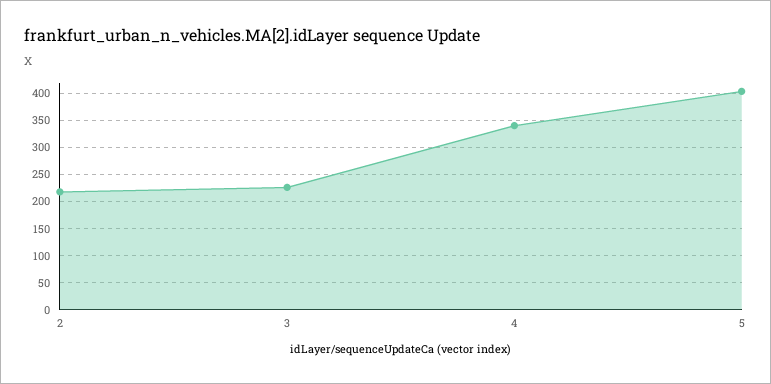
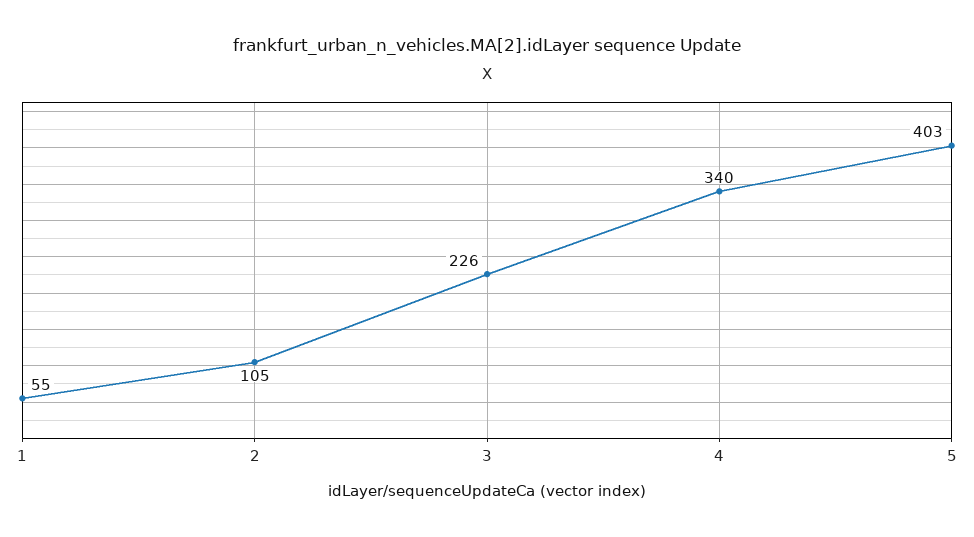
2: 225 -> 105
1: none -> 55

